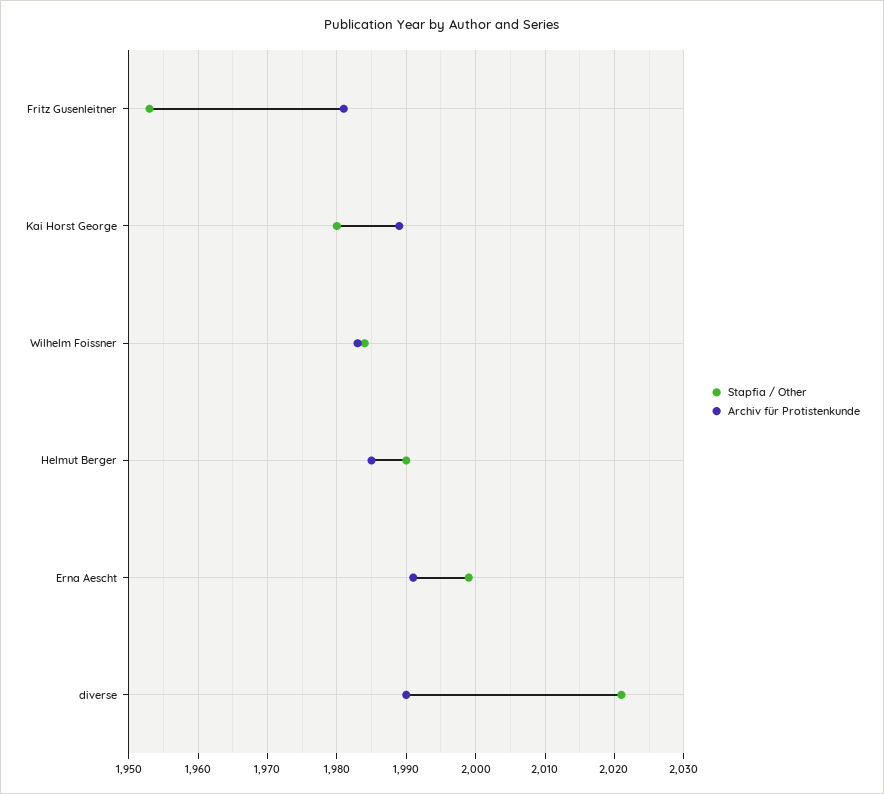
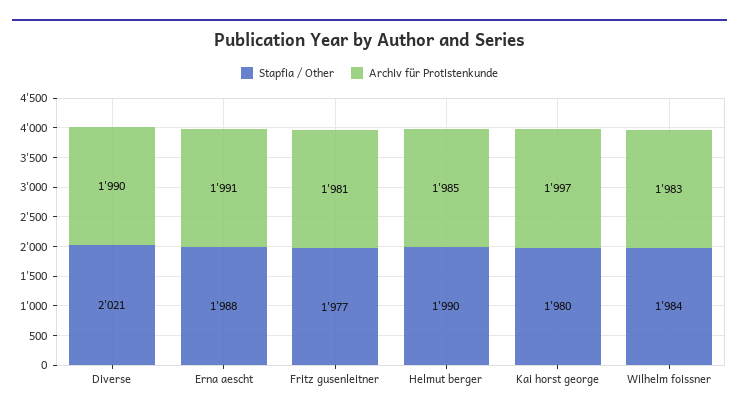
Stapfia / Other, Fritz Gusenleitner: 1953 -> 1977
Archiv für Protistenkunde, Kai Horst George: 1989 -> 1997
Stapfia / Other, Erna Aescht: 1999 -> 1988

